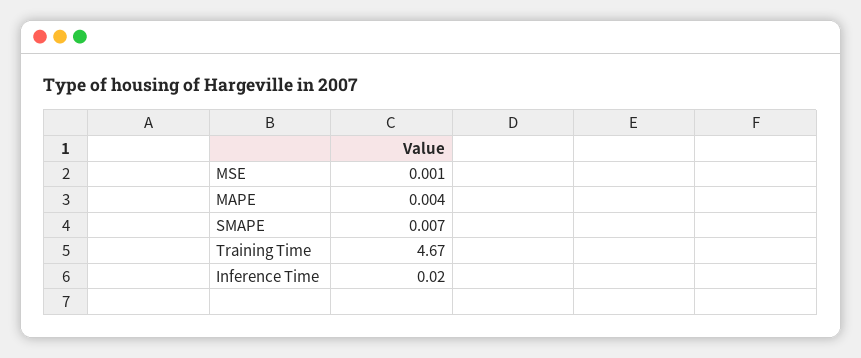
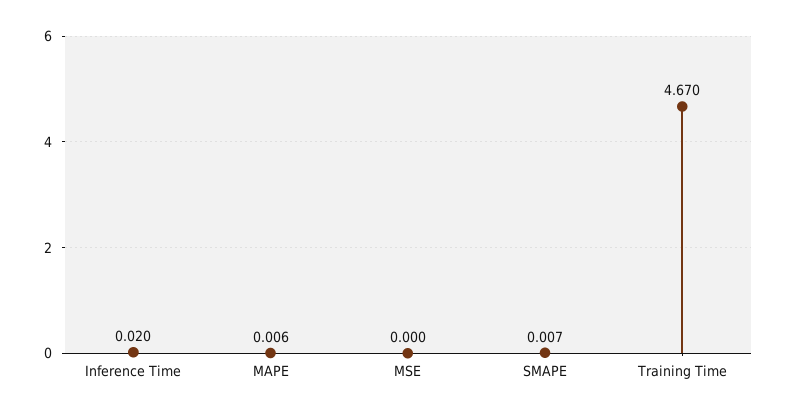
MSE: 0.001 -> 0
MAPE: 0.004 -> 0.006

